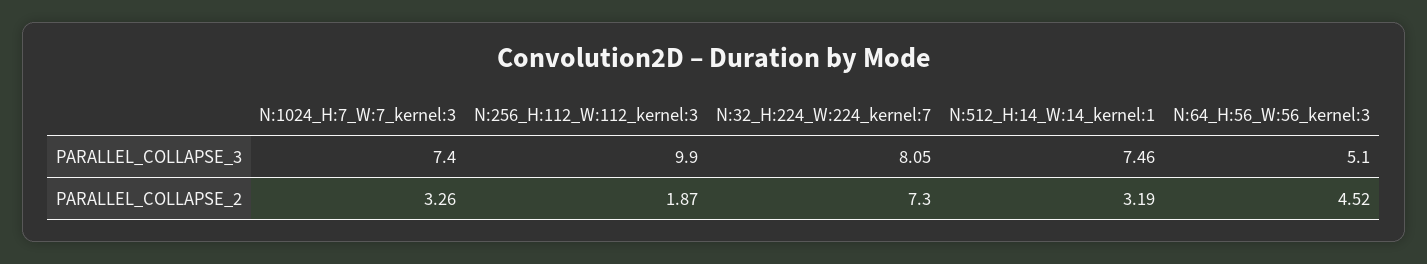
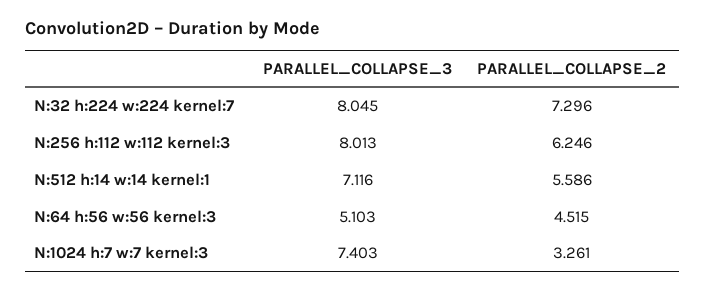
N:256_H:112_W:112_kernel:3, PARALLEL_COLLAPSE_3: 9.9 -> 8.013
N:512_H:14_W:14_kernel:1, PARALLEL_COLLAPSE_3: 7.46 -> 7.116
N:256_H:112_W:112_kernel:3, PARALLEL_COLLAPSE_2: 1.87 -> 6.246
N:512_H:14_W:14_kernel:1, PARALLEL_COLLAPSE_2: 3.19 -> 5.586

